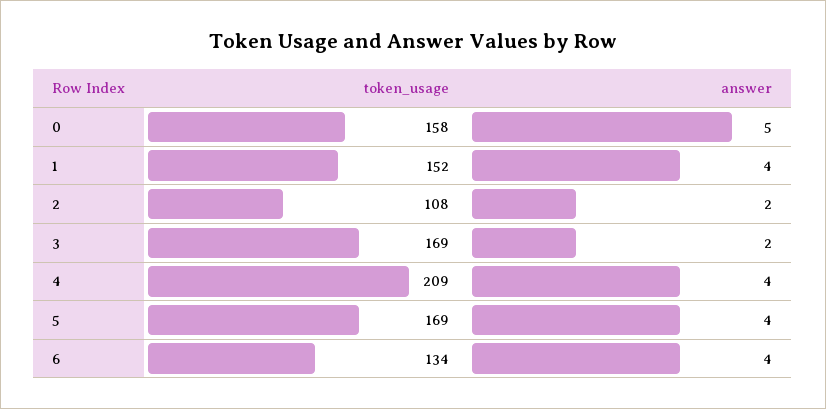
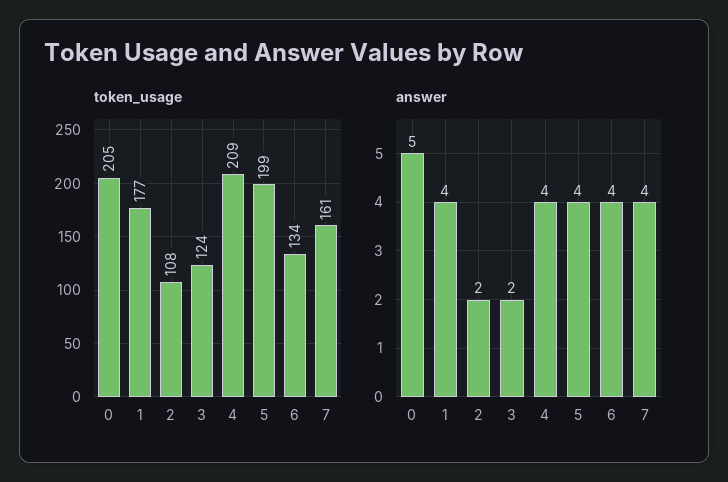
token_usage, 0: 158 -> 205
token_usage, 1: 152 -> 177
token_usage, 3: 169 -> 124
token_usage, 5: 169 -> 199
token_usage, 7: none -> 161
answer, 7: none -> 4

